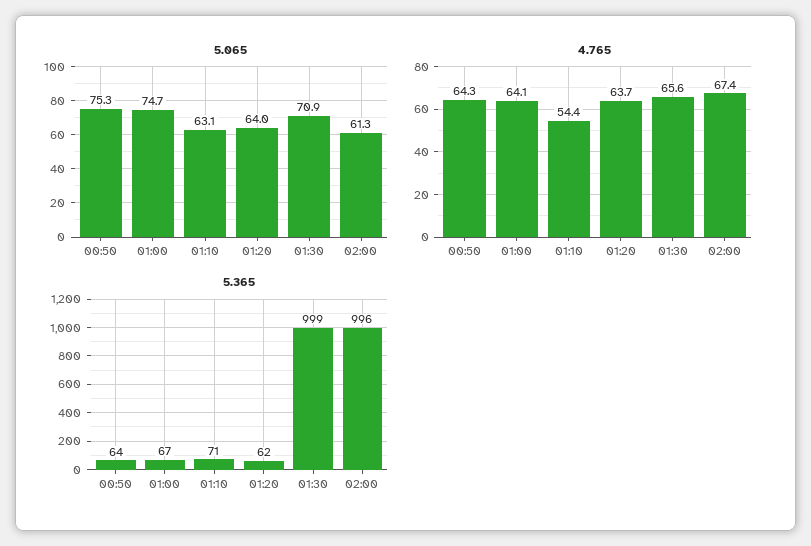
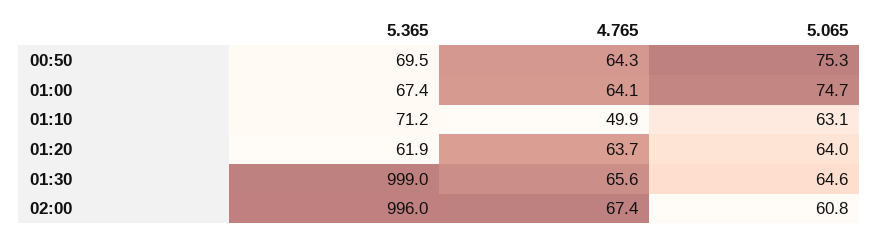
5.065, 01:30: 70.9 -> 64.6
5.065, 02:00: 61.3 -> 60.8
4.765, 01:10: 54.4 -> 49.9
5.365, 00:50: 64 -> 69.5

